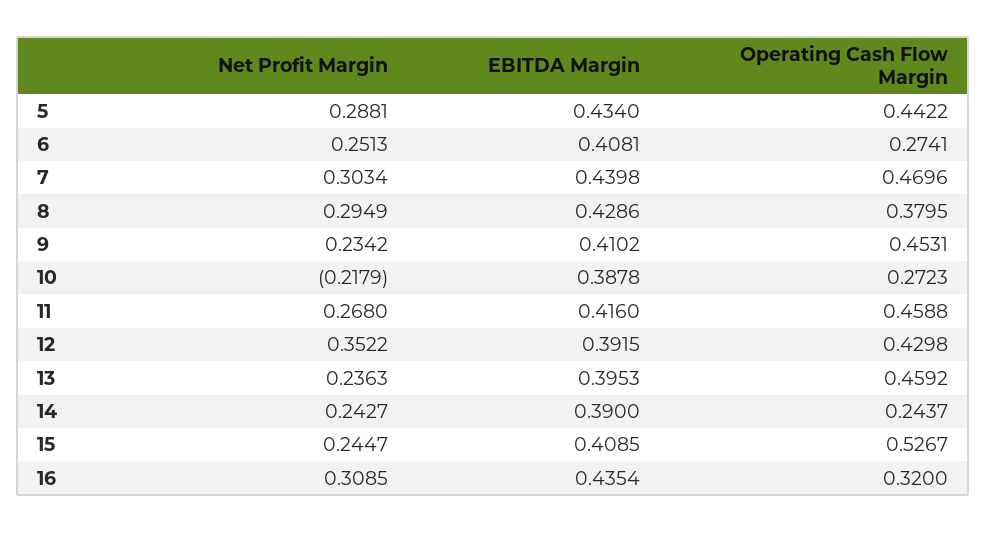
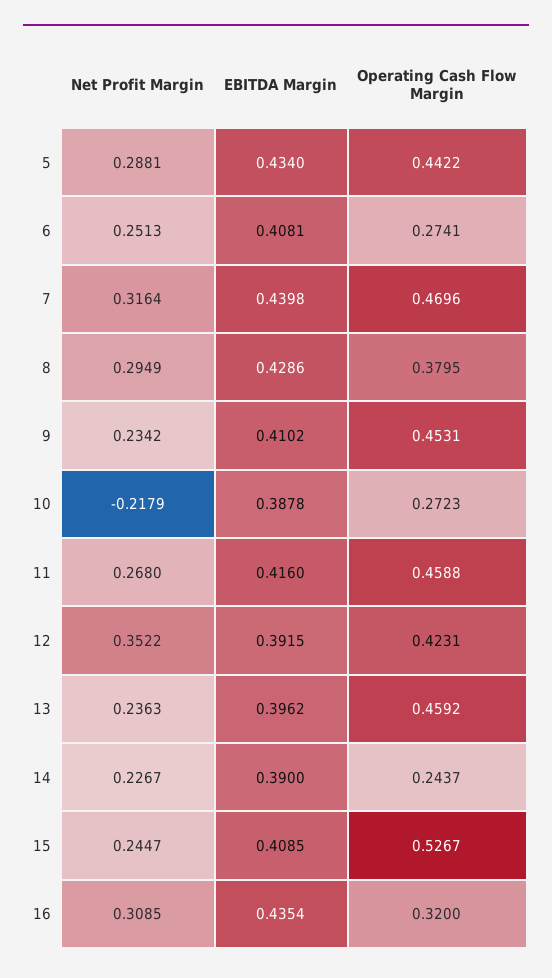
Net Profit Margin, 7: 0.3034 -> 0.3164
Operating Cash Flow Margin, 12: 0.4298 -> 0.4231
EBITDA Margin, 13: 0.3953 -> 0.3962
Net Profit Margin, 14: 0.2427 -> 0.2267

